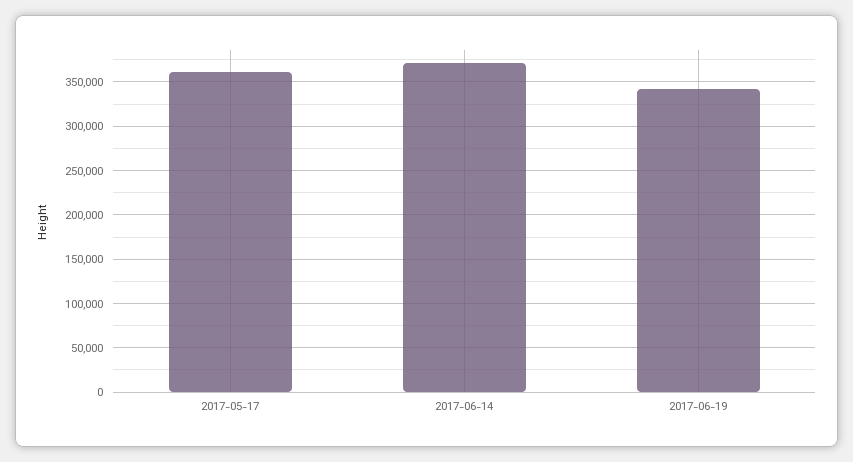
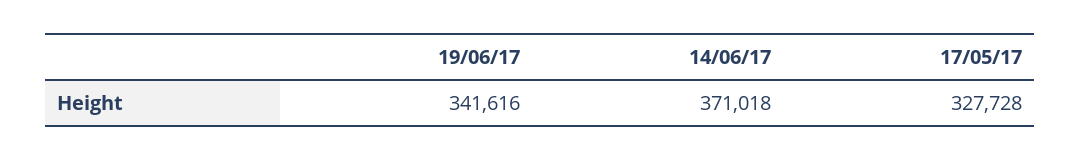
2017-05-17: 360000 -> 327728

